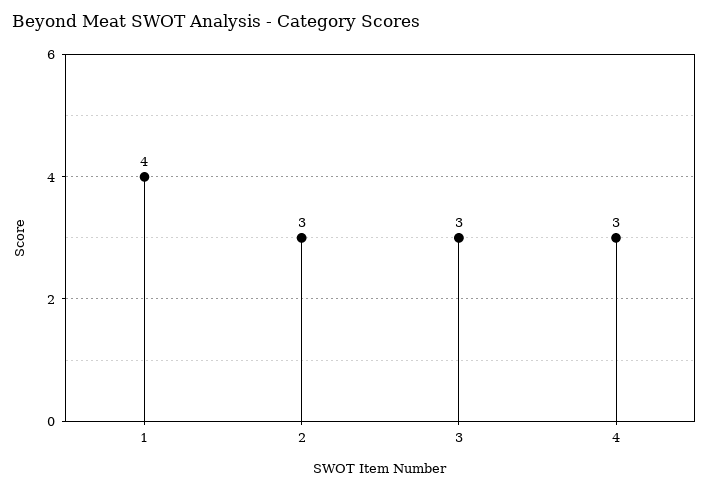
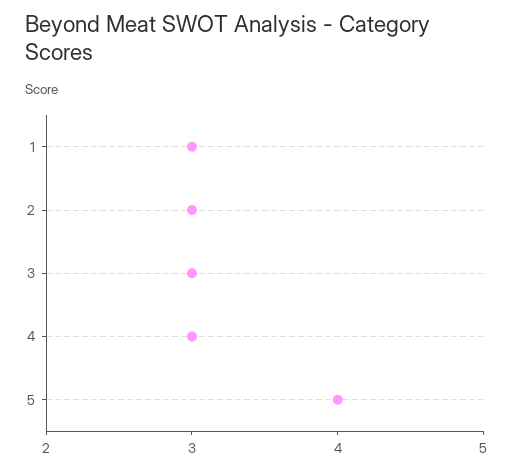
1: 4 -> 3
5: none -> 4

